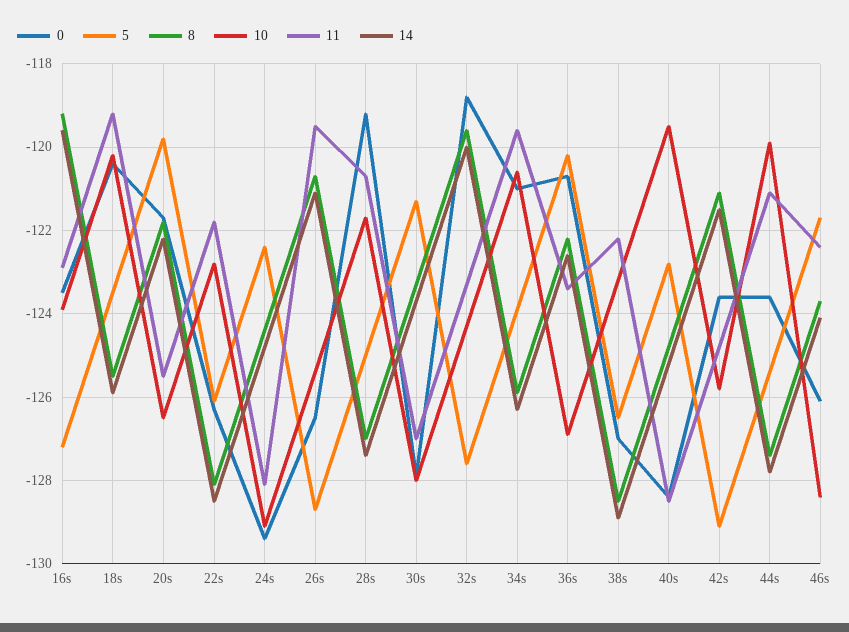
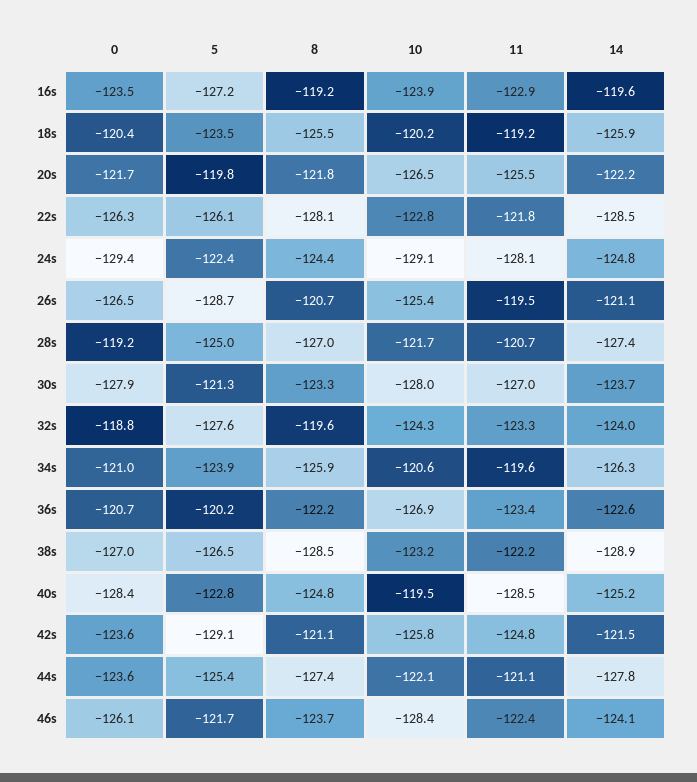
14, 32s: -120 -> -124
10, 44s: -120 -> -122.1

